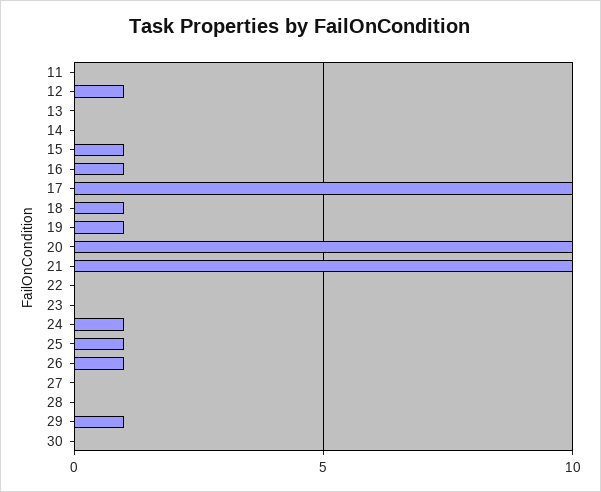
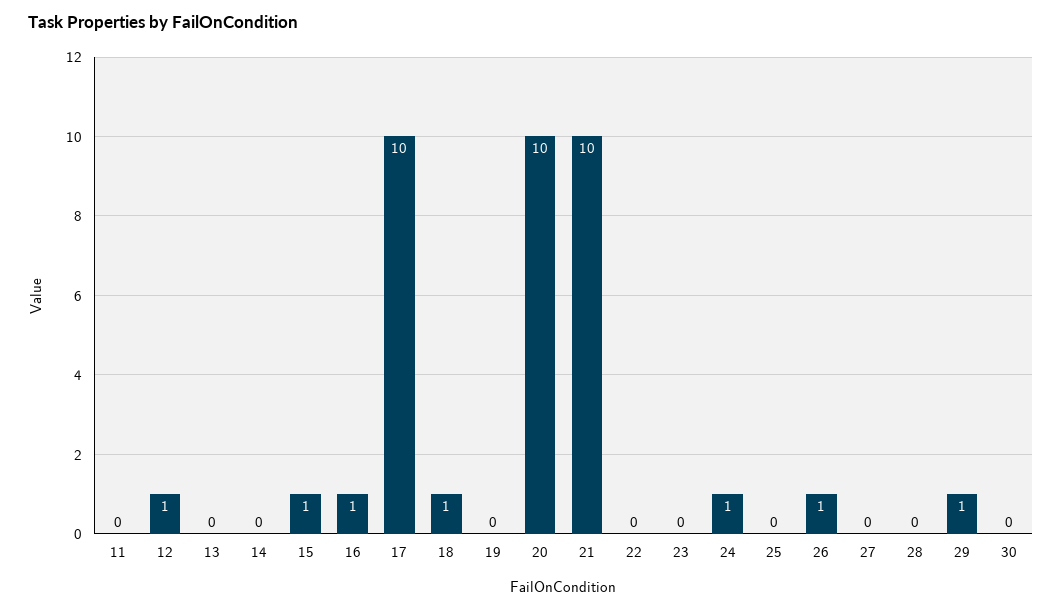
19: 1 -> 0
25: 1 -> 0

